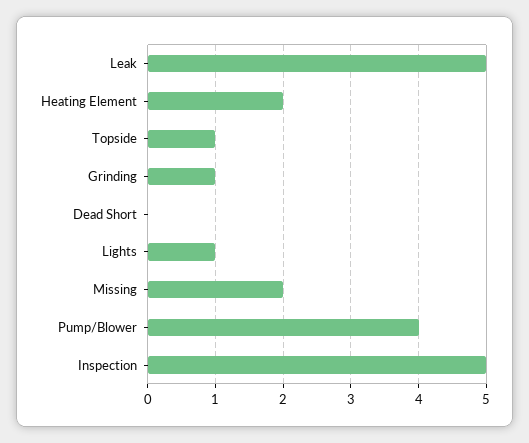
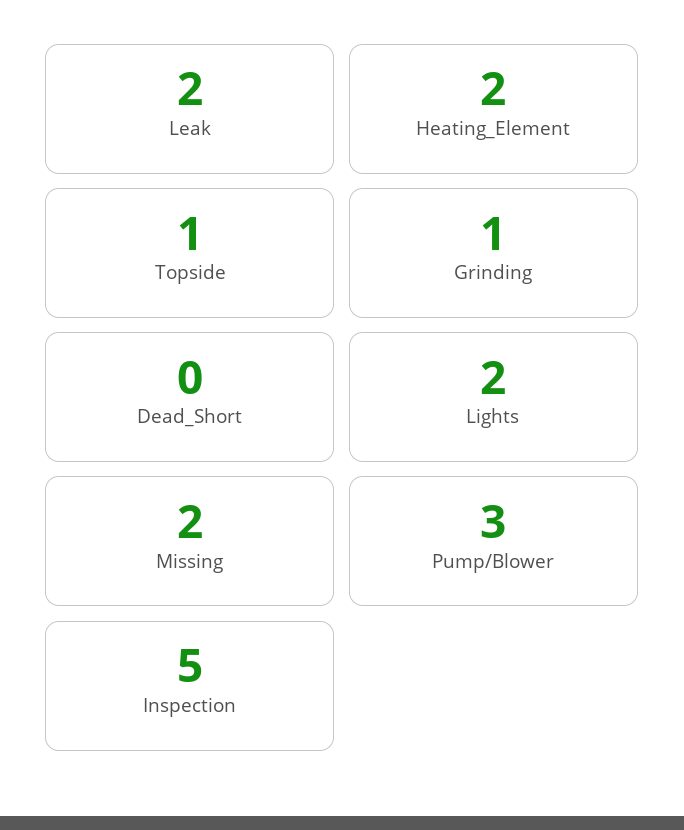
Leak: 5 -> 2
Lights: 1 -> 2
Pump/Blower: 4 -> 3

